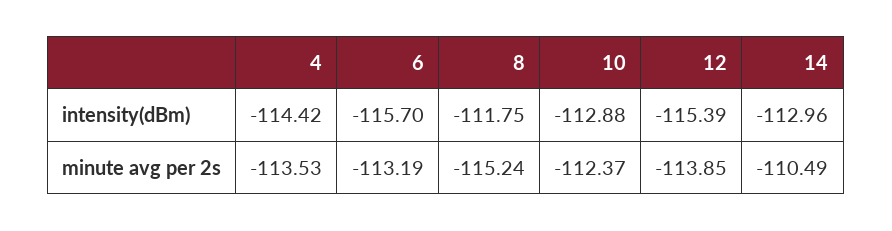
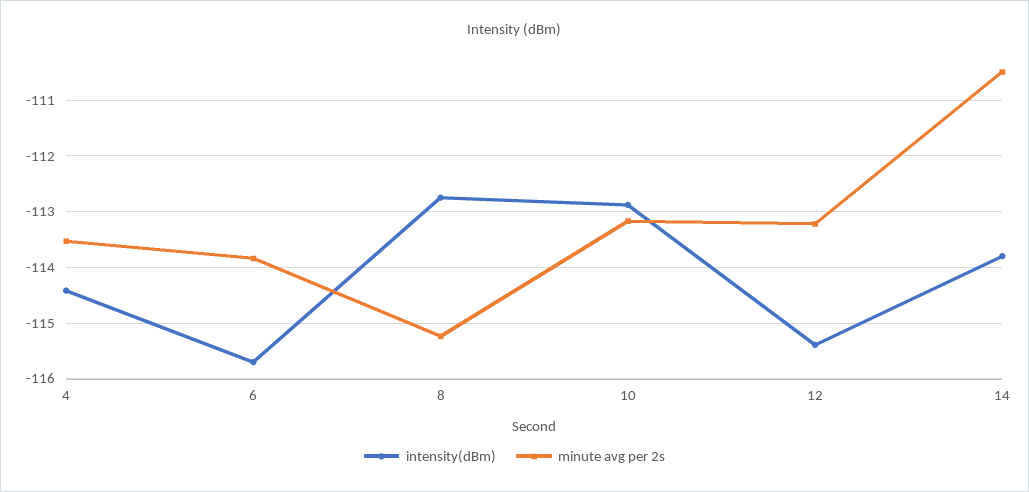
intensity(dBm), 8: -111.75 -> -112.8
intensity(dBm), 14: -112.96 -> -113.8
minute avg per 2s, 6: -113.19 -> -113.8
minute avg per 2s, 10: -112.37 -> -113.2
minute avg per 2s, 12: -113.85 -> -113.2

